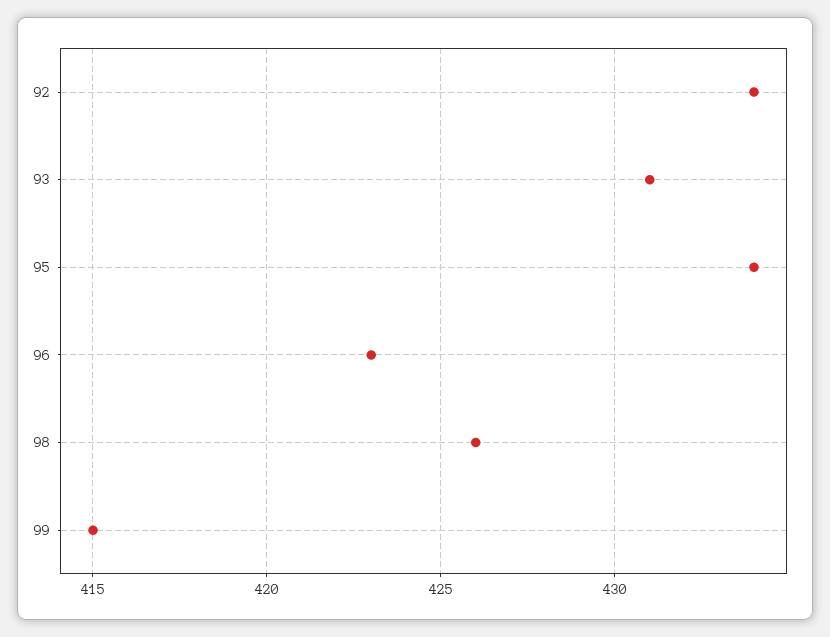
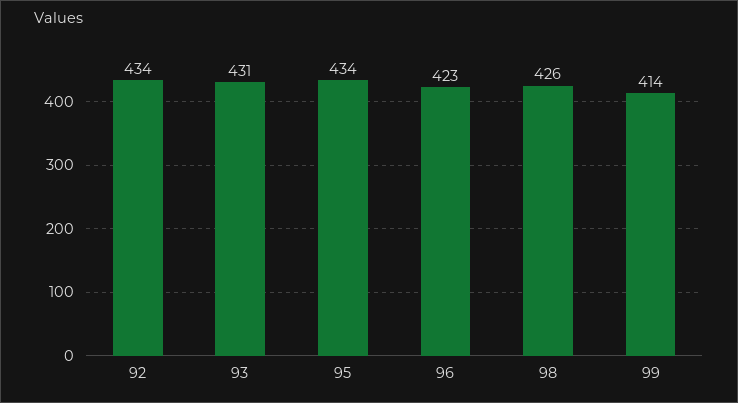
99: 415 -> 414

